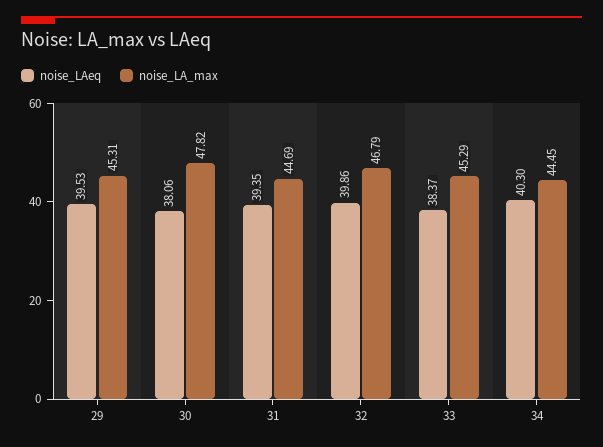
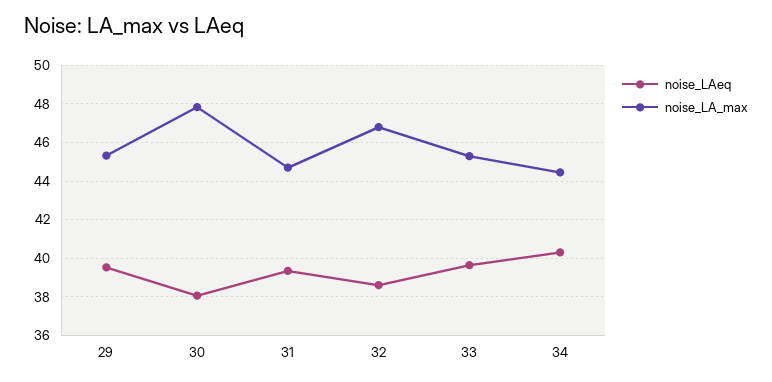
noise_LAeq, 32: 39.86 -> 38.5
noise_LAeq, 33: 38.37 -> 39.5

